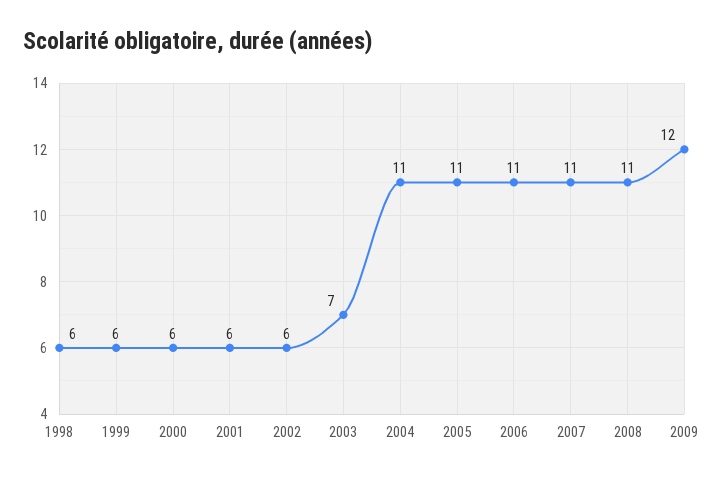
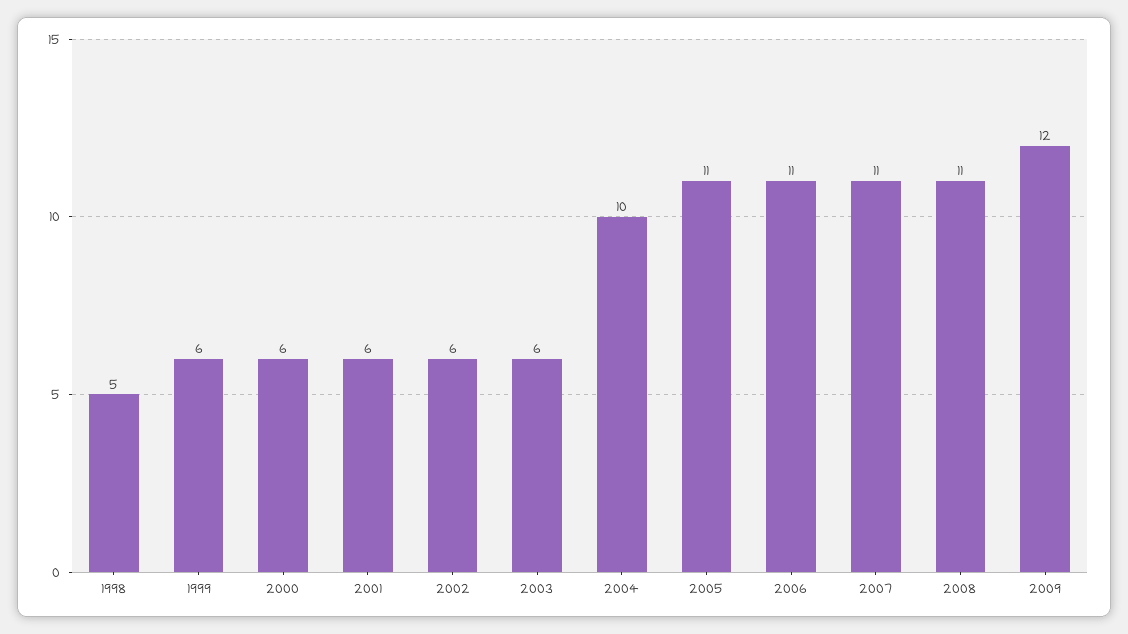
1998: 6 -> 5
2003: 7 -> 6
2004: 11 -> 10

